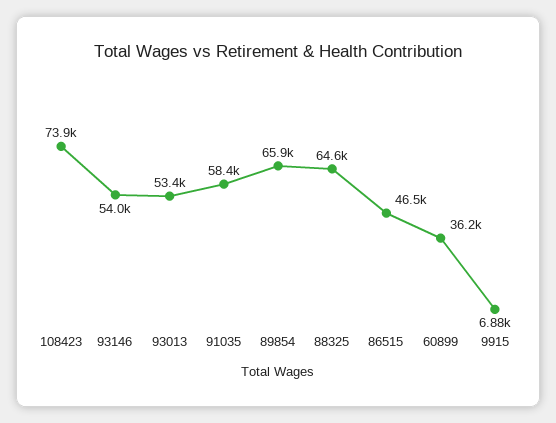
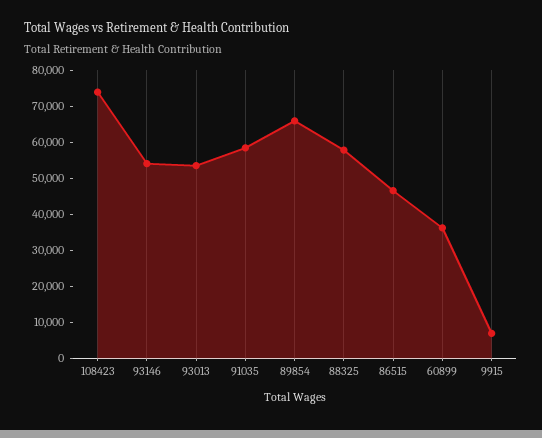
88325: 64600 -> 57500

